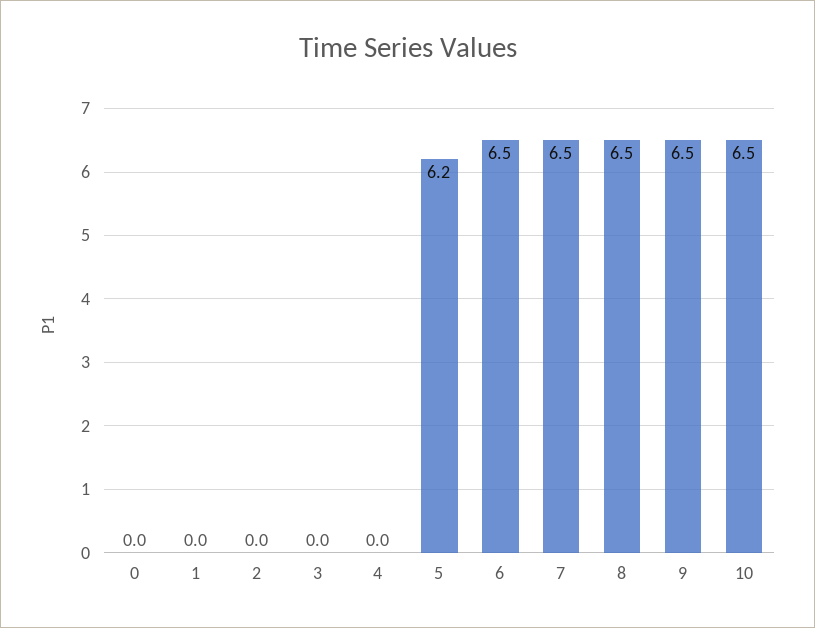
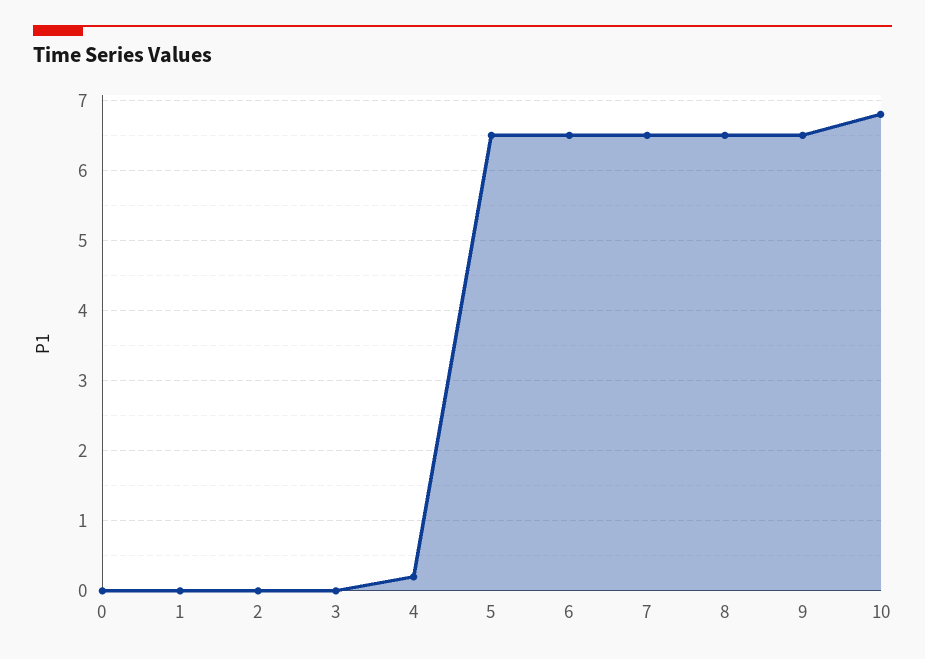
4: 0 -> 0.2
5: 6.2 -> 6.5
10: 6.5 -> 6.8

